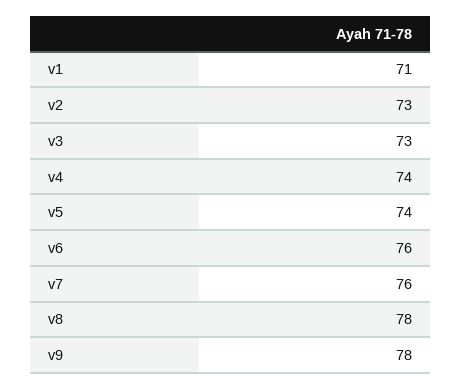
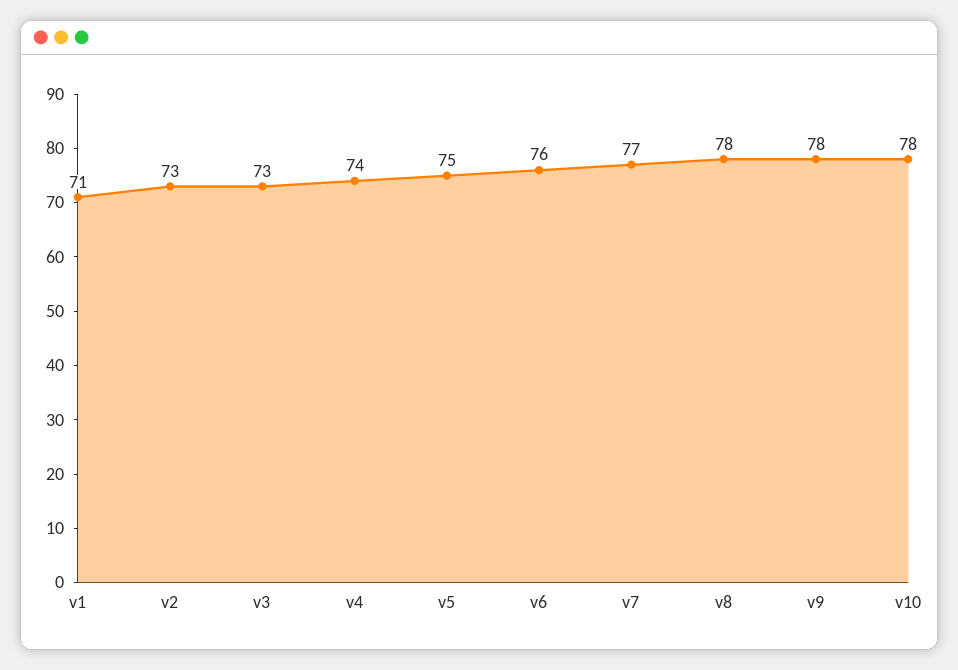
v5: 74 -> 75
v7: 76 -> 77
v10: none -> 78

